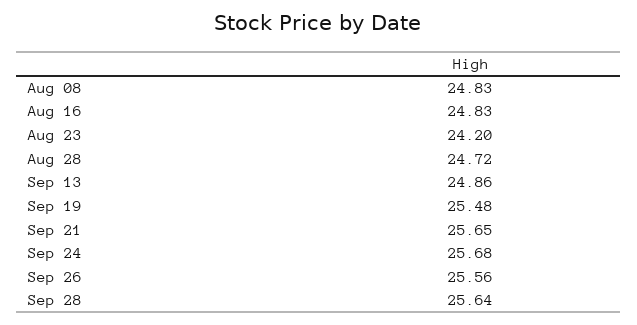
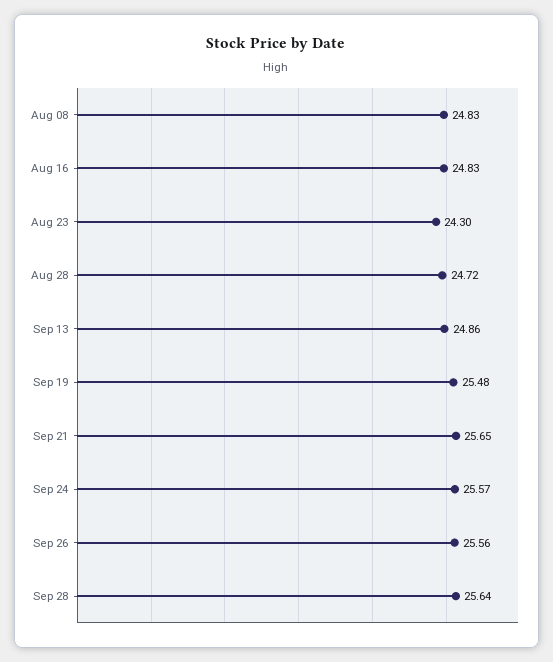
Aug 23: 24.2 -> 24.3
Sep 24: 25.68 -> 25.57

